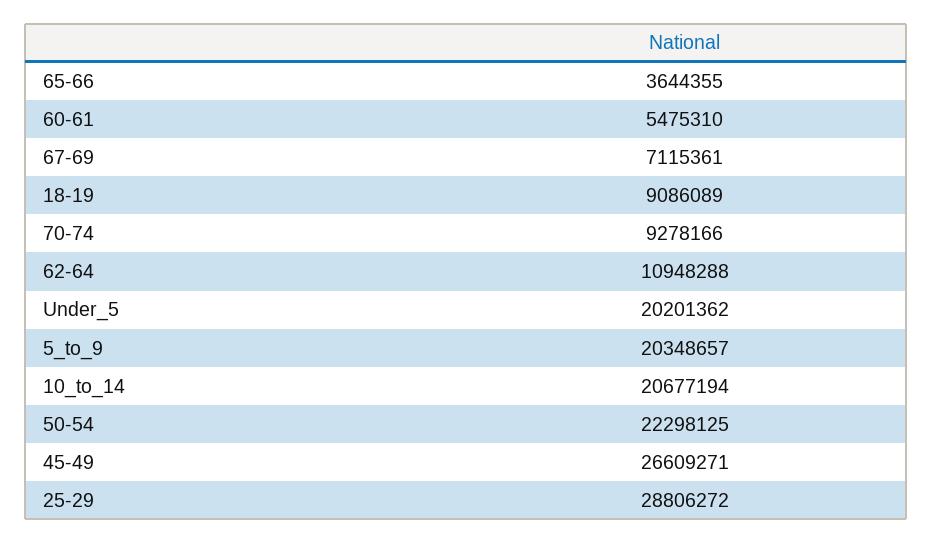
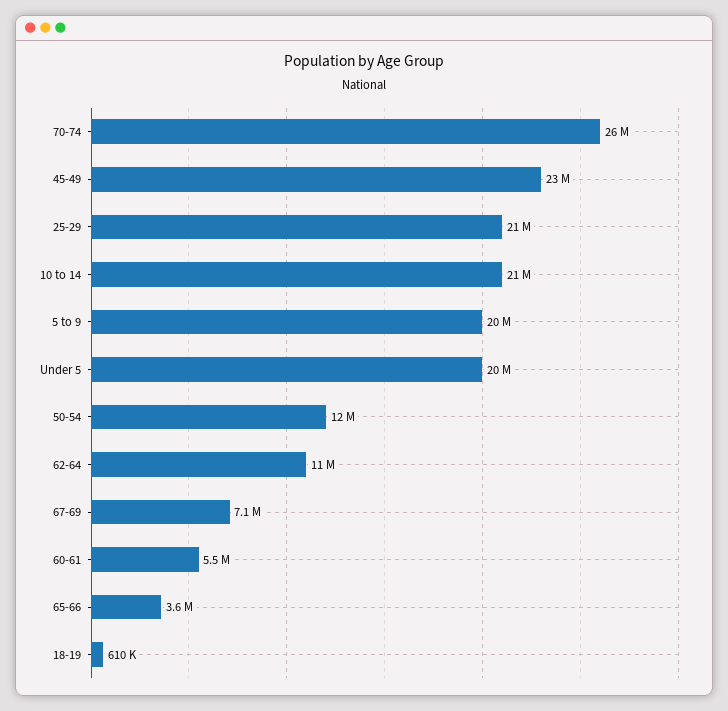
18-19: 9086089 -> 610000
70-74: 9278166 -> 26000000
50-54: 22298125 -> 12000000
45-49: 26609271 -> 23000000
25-29: 28806272 -> 21000000

